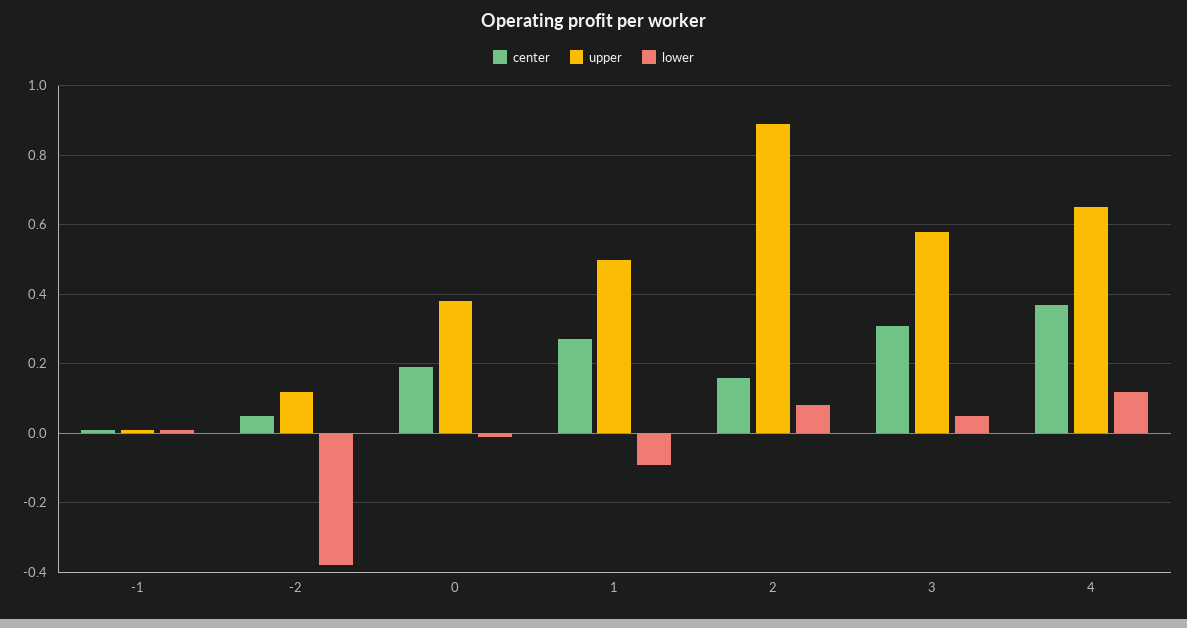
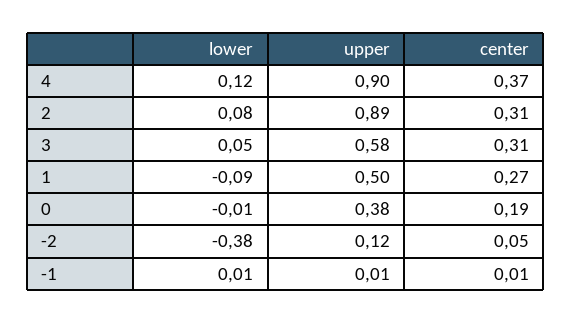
center, 2: 0.15 -> 0.31
upper, 4: 0.65 -> 0.9

